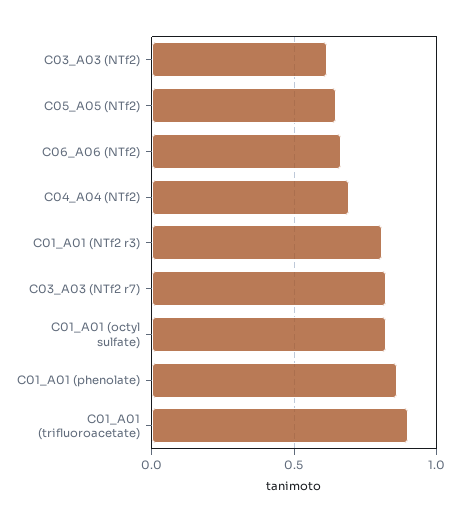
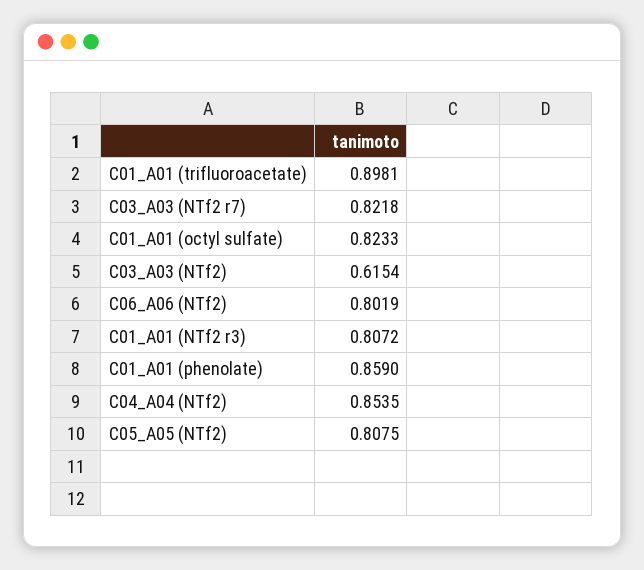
C05_A05 (NTf2): 0.65 -> 0.8075
C06_A06 (NTf2): 0.65 -> 0.8019
C04_A04 (NTf2): 0.7 -> 0.8535

